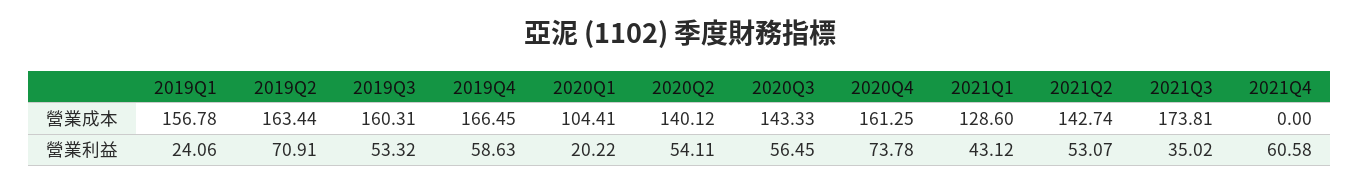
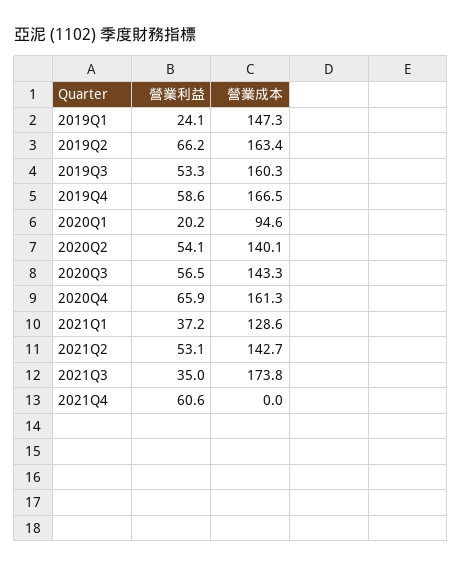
2019Q1, 營業成本: 156.78 -> 147.3
2020Q1, 營業成本: 104.41 -> 94.6
2019Q2, 營業利益: 70.91 -> 66.2
2020Q4, 營業利益: 73.78 -> 65.9
2021Q1, 營業利益: 43.12 -> 37.2

